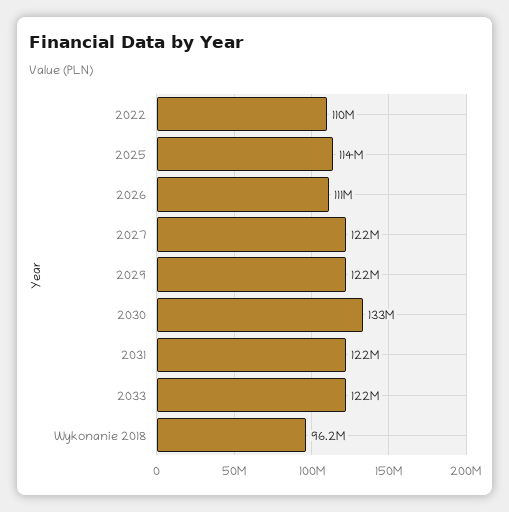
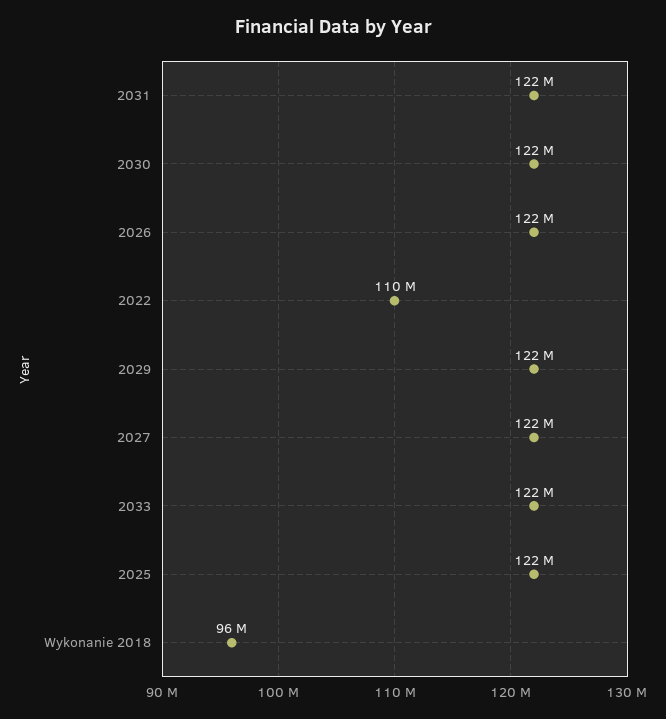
2025: 114000000 -> 122000000
2026: 111000000 -> 122000000
2030: 133000000 -> 122000000

